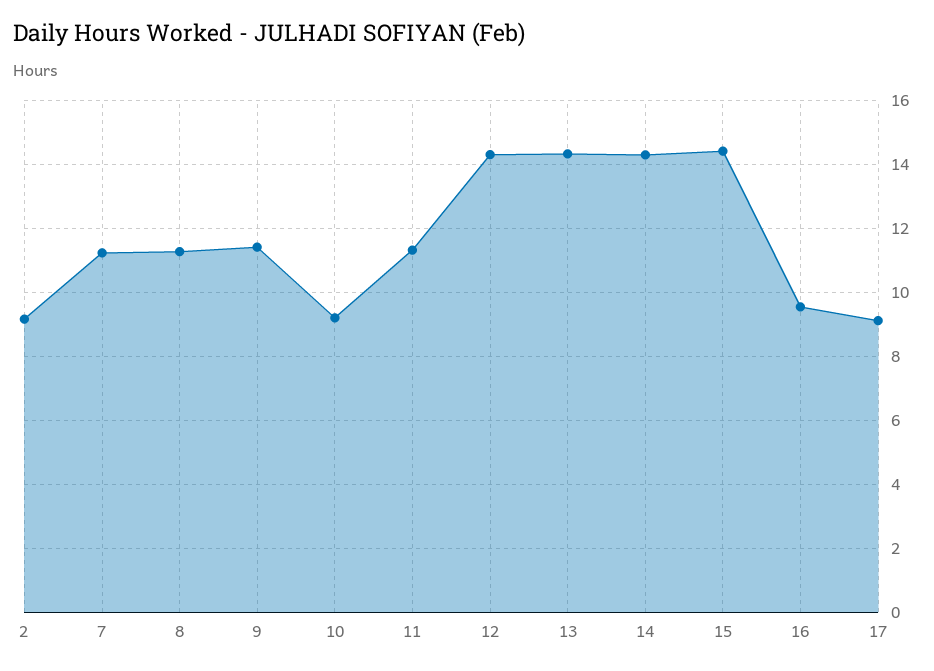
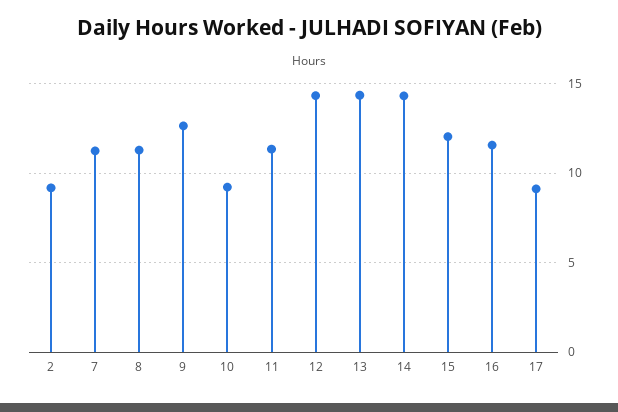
9: 11.4 -> 12.5
15: 14.4 -> 12
16: 9.6 -> 11.5

